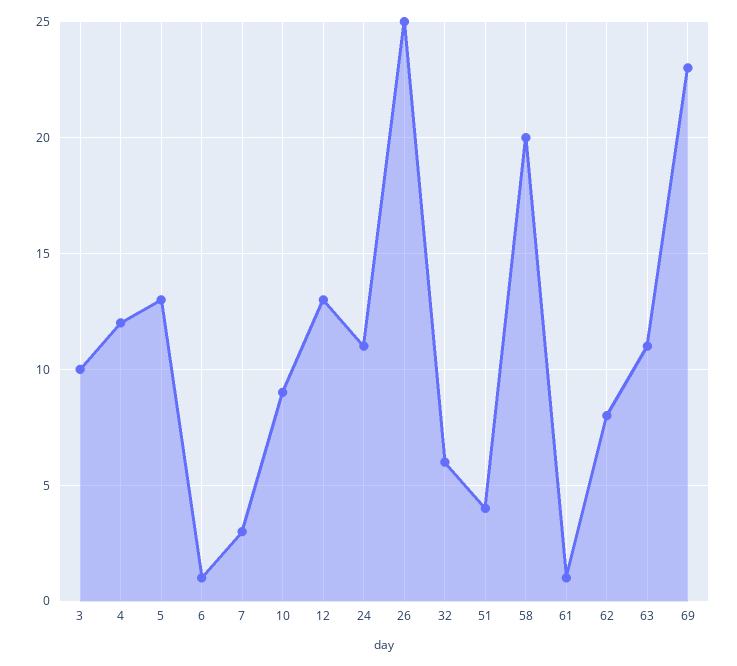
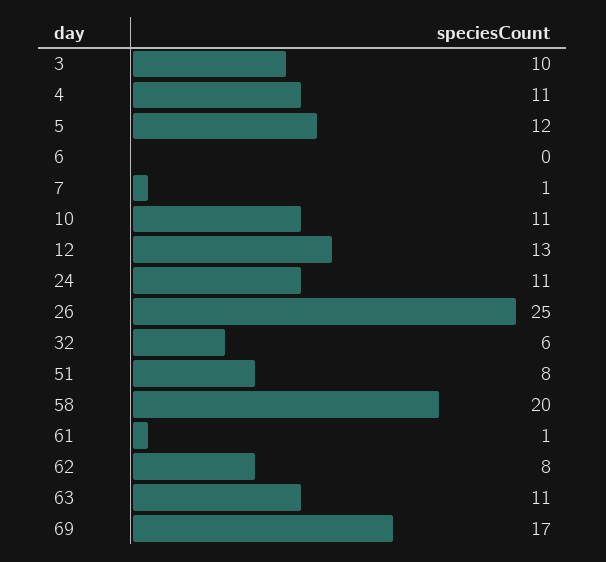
4: 12 -> 11
5: 13 -> 12
6: 1 -> 0
7: 3 -> 1
10: 9 -> 11
51: 4 -> 8
69: 23 -> 17

